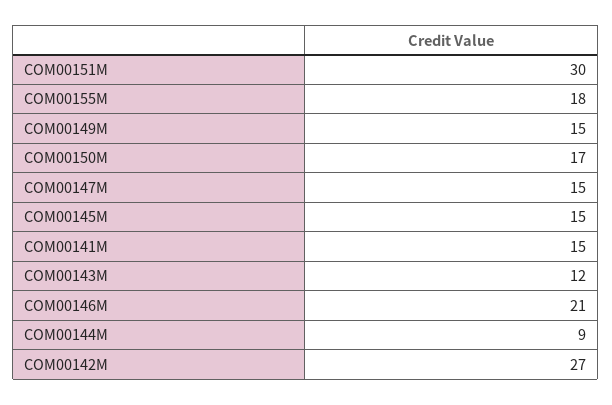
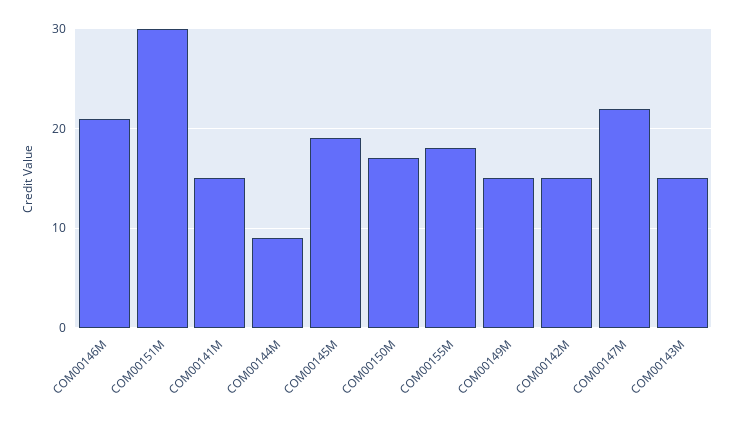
COM00147M: 15 -> 22
COM00145M: 15 -> 19
COM00143M: 12 -> 15
COM00142M: 27 -> 15

